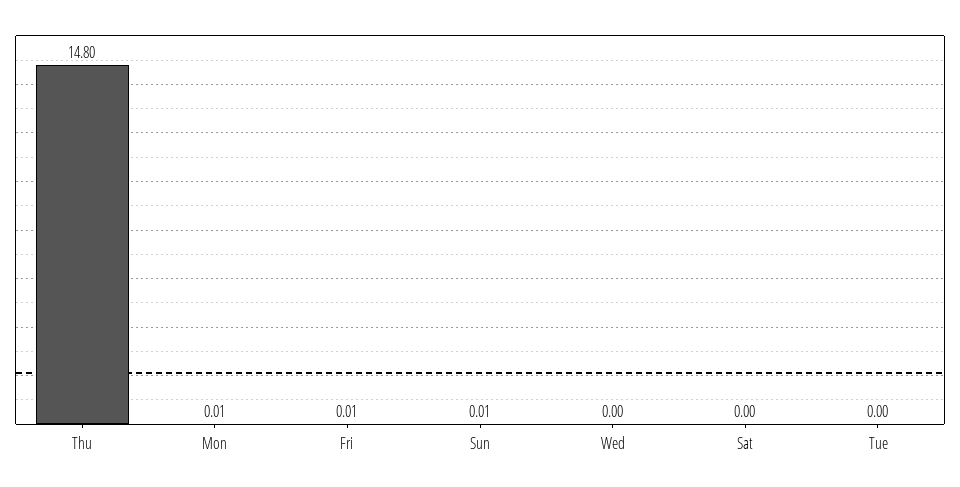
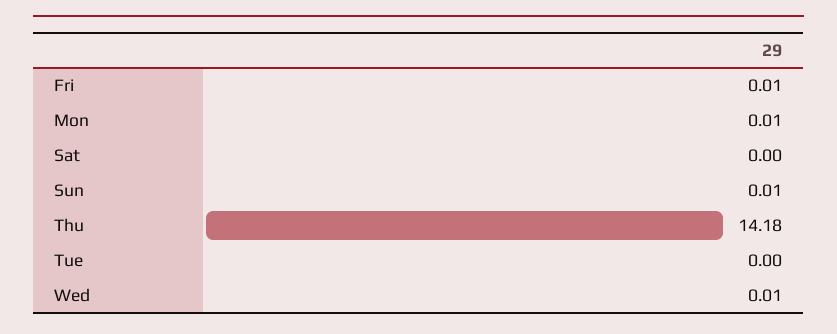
Thu: 14.8 -> 14.18
Wed: 0 -> 0.01

